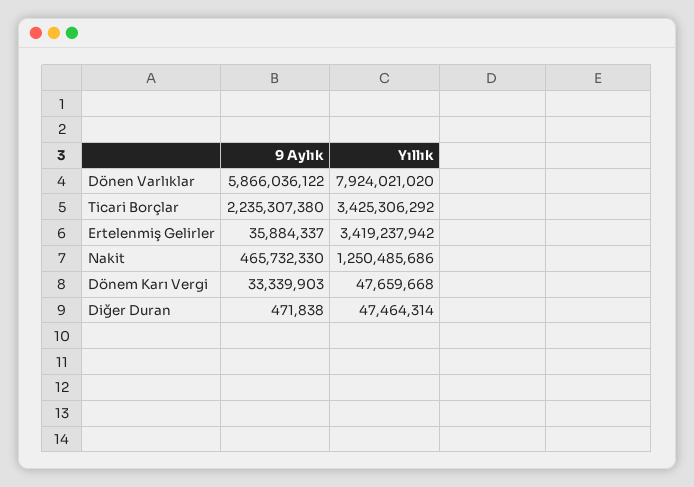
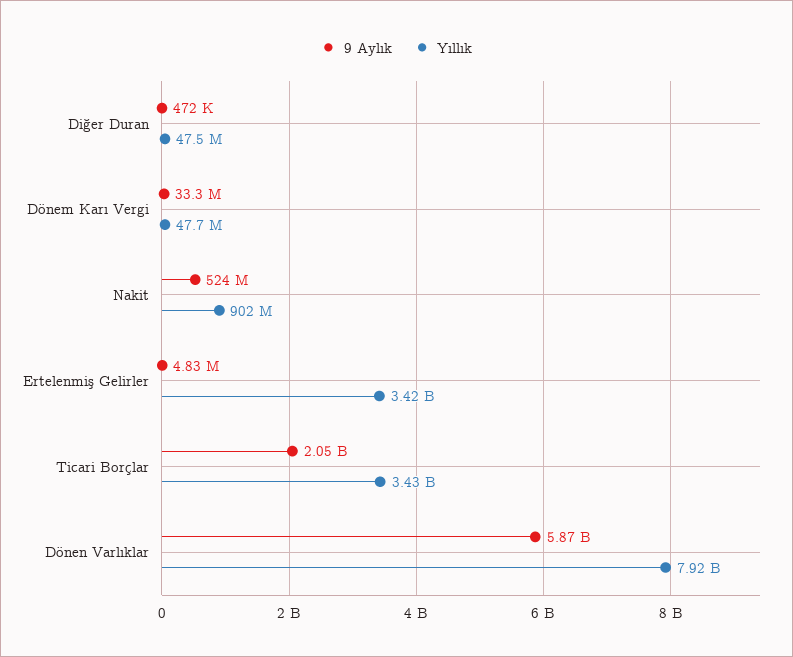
9 Aylık, Ticari Borçlar: 2235307380 -> 2050000000
9 Aylık, Ertelenmiş Gelirler: 35884337 -> 4830000
9 Aylık, Nakit: 465732330 -> 524000000
Yıllık, Nakit: 1250485686 -> 902000000

